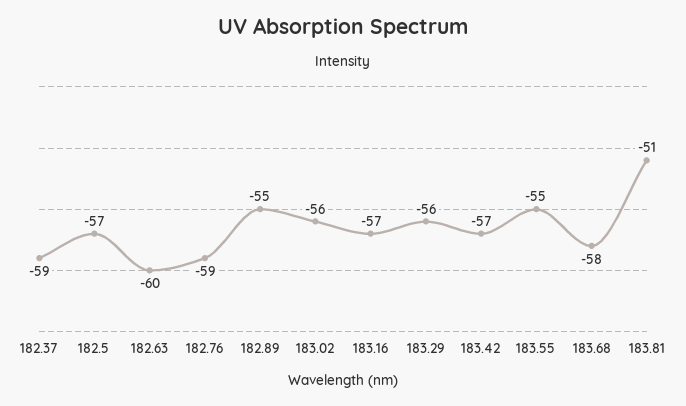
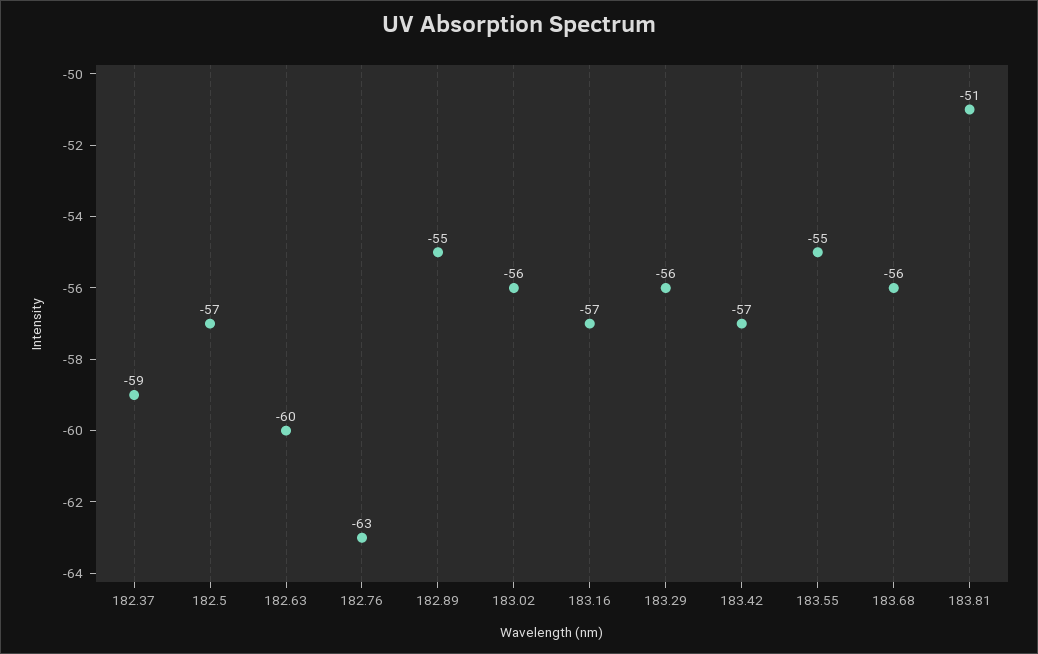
182.76: -59 -> -63
183.68: -58 -> -56

